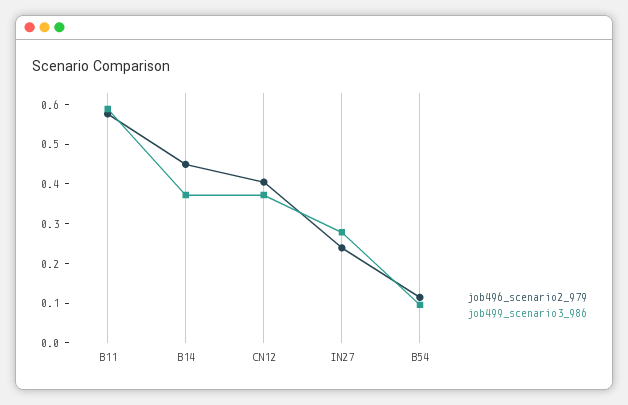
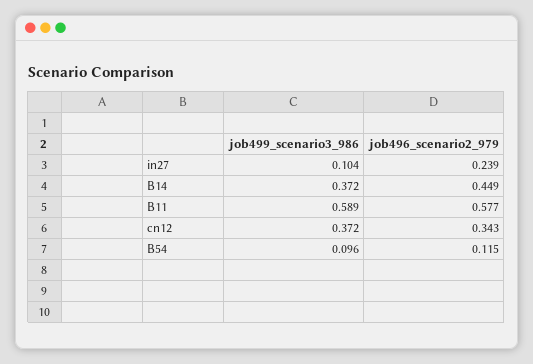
job496_scenario2_979, CN12: 0.4 -> 0.343
job499_scenario3_986, IN27: 0.275 -> 0.104

